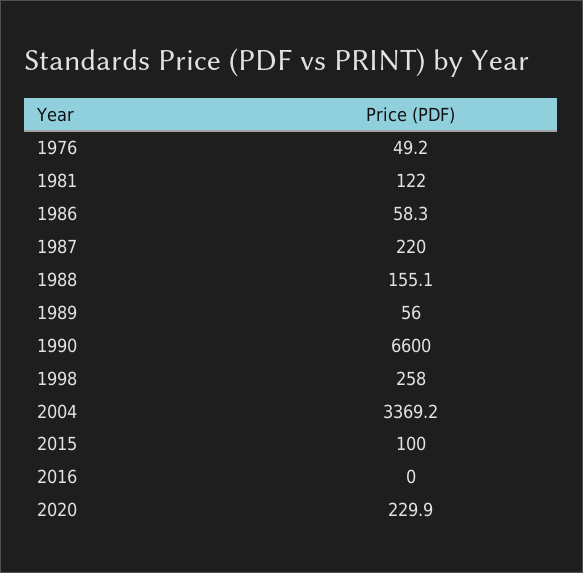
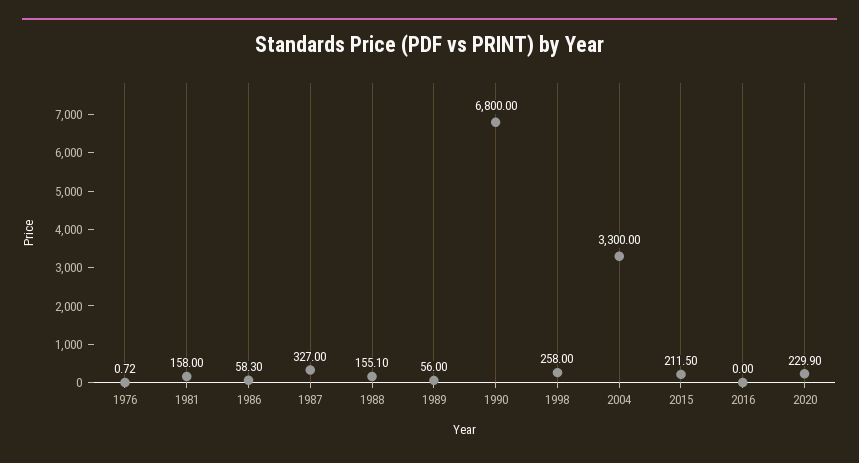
1976: 49.2 -> 0.72
1981: 122 -> 158
1987: 220 -> 327
1990: 6600 -> 6800
2004: 3369.2 -> 3300
2015: 100 -> 211.5

